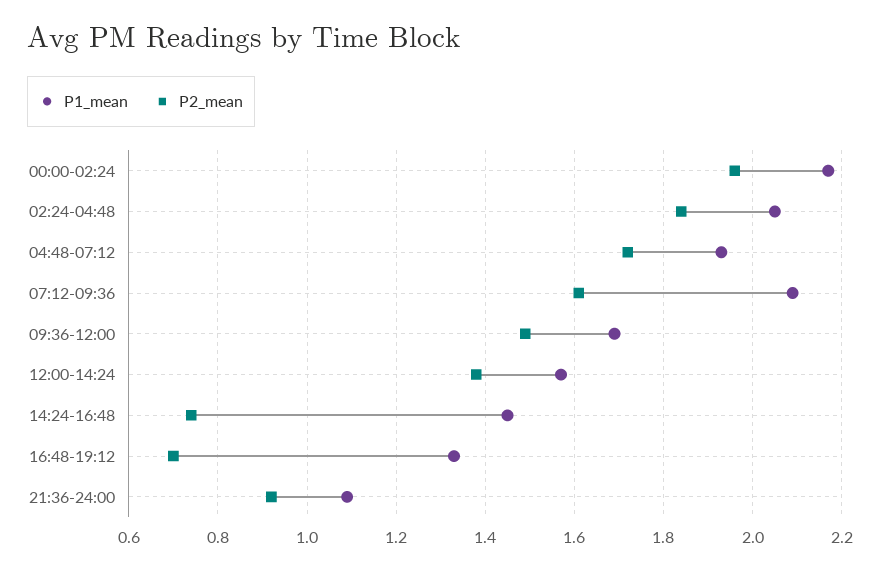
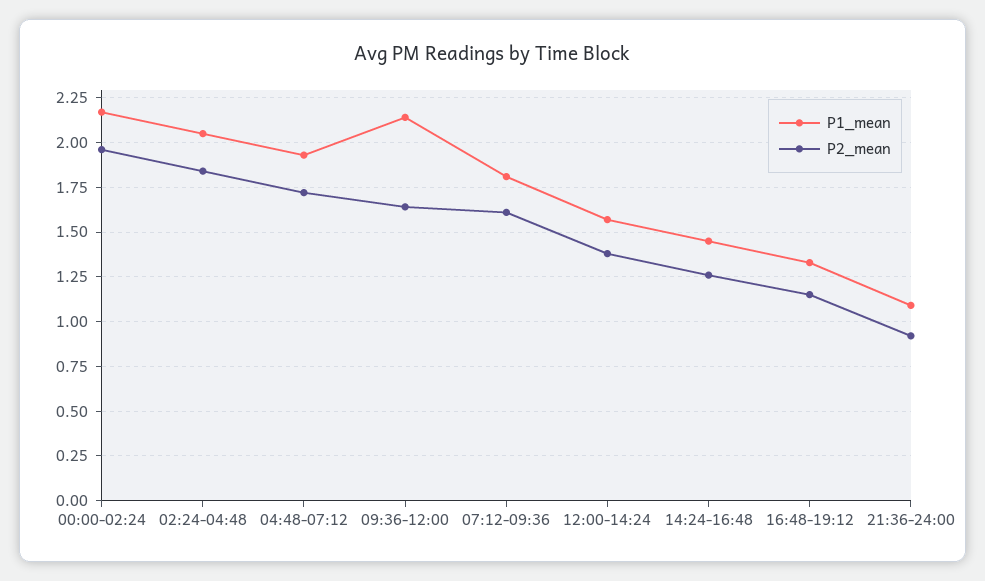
P1_mean, 07:12-09:36: 2.1 -> 1.8
P1_mean, 09:36-12:00: 1.7 -> 2.15
P2_mean, 09:36-12:00: 1.5 -> 1.65
P2_mean, 14:24-16:48: 0.75 -> 1.25
P2_mean, 16:48-19:12: 0.7 -> 1.15

